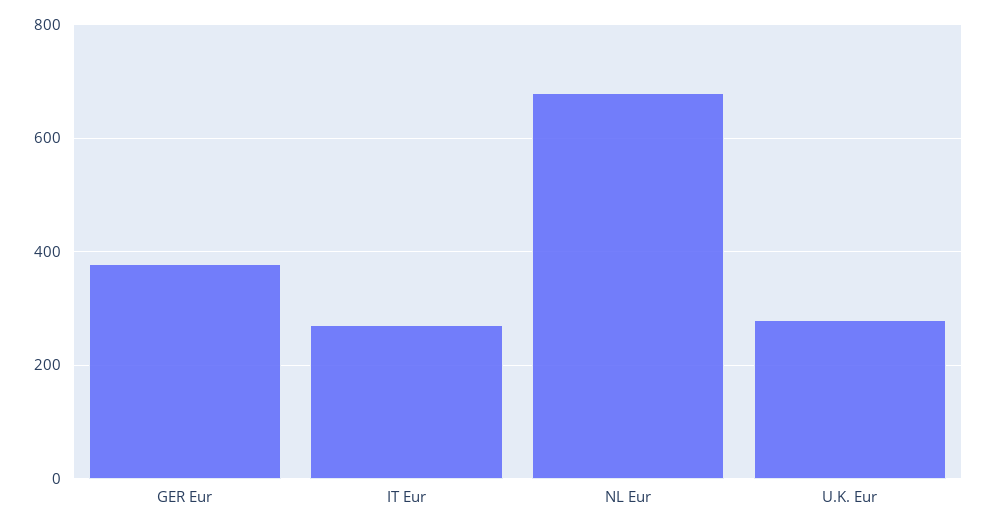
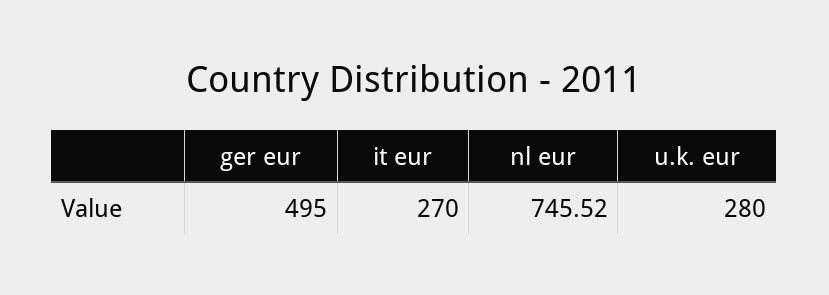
GER Eur: 380 -> 495
NL Eur: 680 -> 745.52

